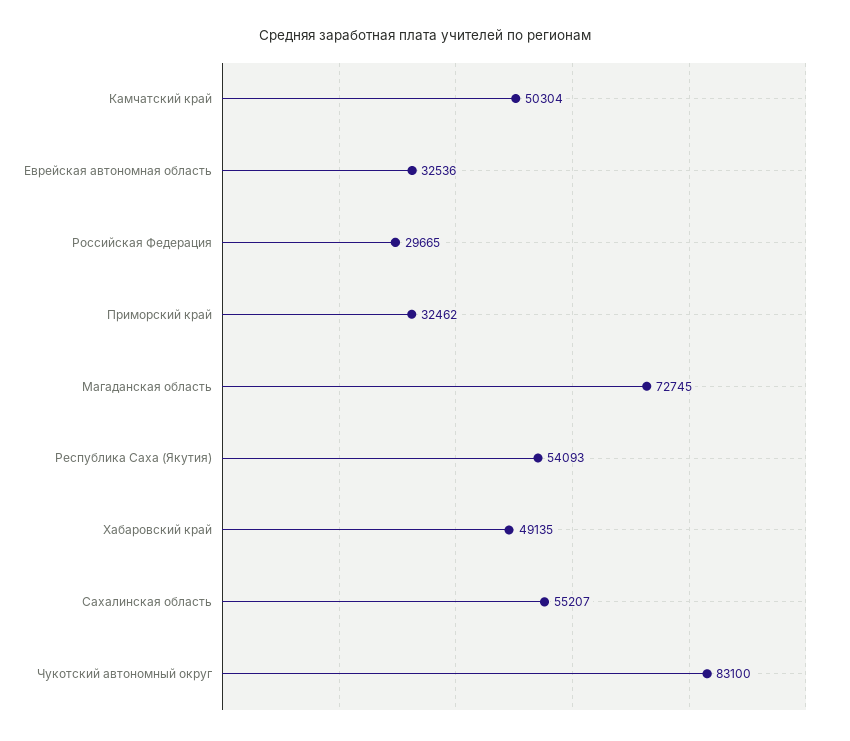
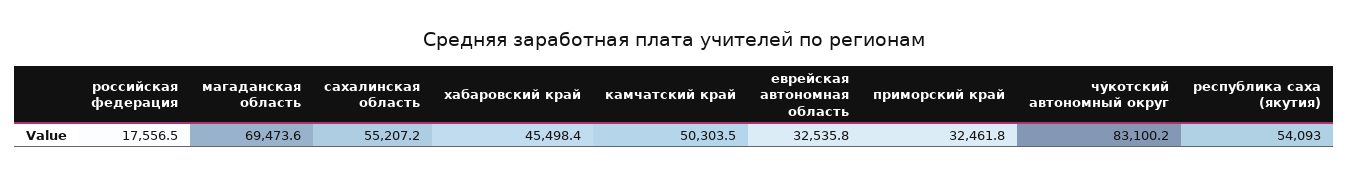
Российская Федерация: 29665 -> 17556.5
Магаданская область: 72745 -> 69473.6
Хабаровский край: 49135 -> 45498.4

